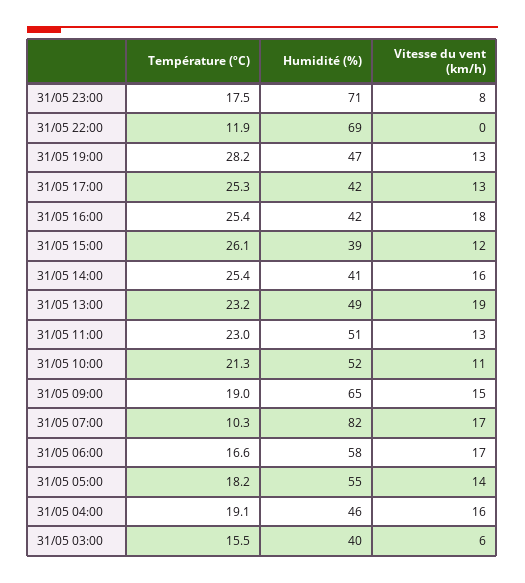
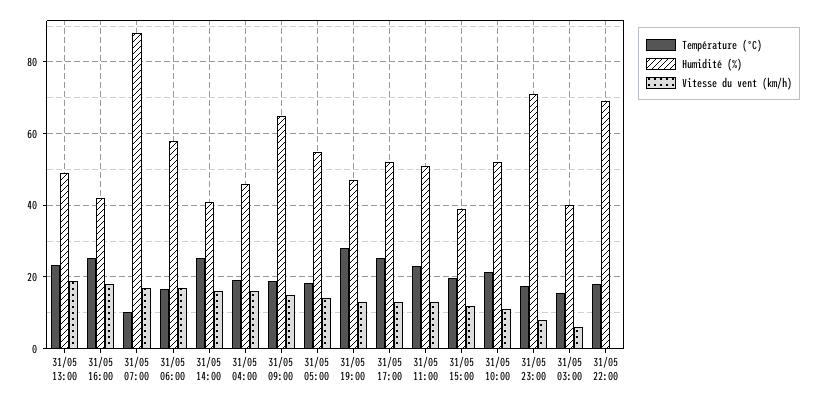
Température (ºC), 31/05 22:00: 11.9 -> 18
Humidité (%), 31/05 17:00: 42 -> 52
Température (ºC), 31/05 15:00: 26.1 -> 20
Humidité (%), 31/05 07:00: 82 -> 88

